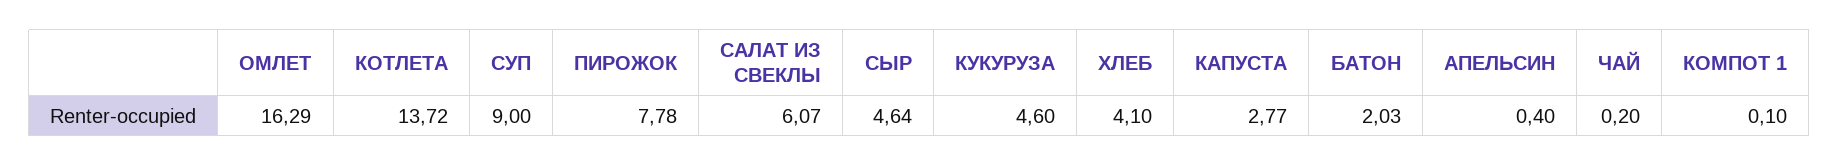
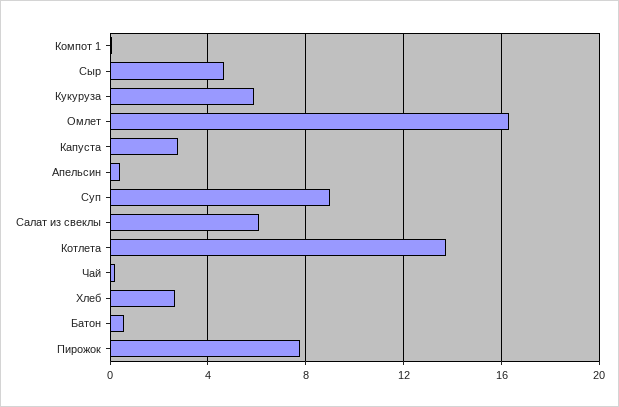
КУКУРУЗА: 4.6 -> 6
ХЛЕБ: 4.1 -> 2.5
БАТОН: 2.03 -> 0.5

